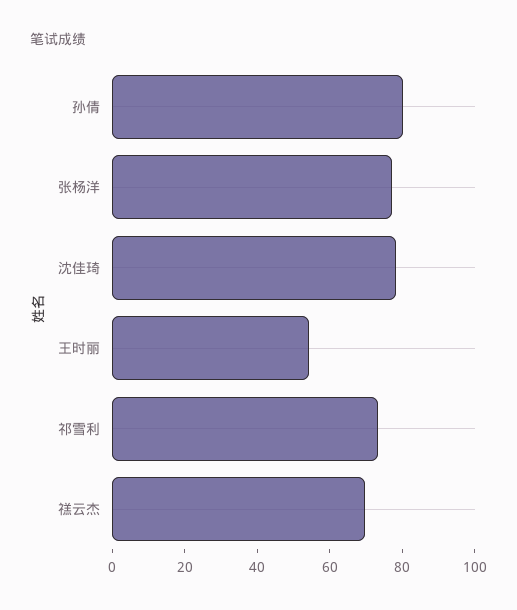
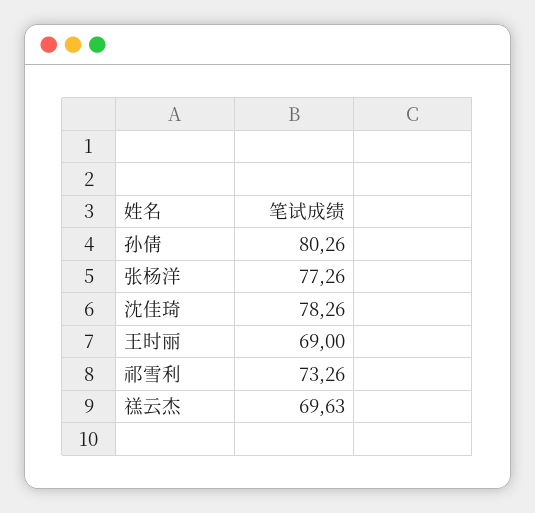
王时丽: 55 -> 69

